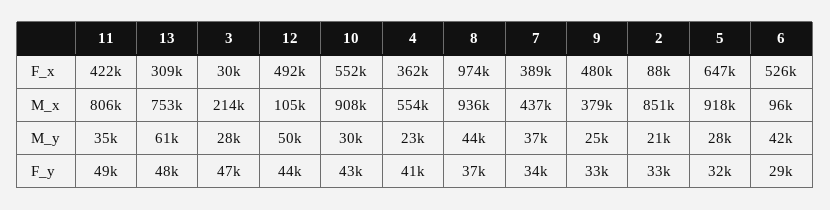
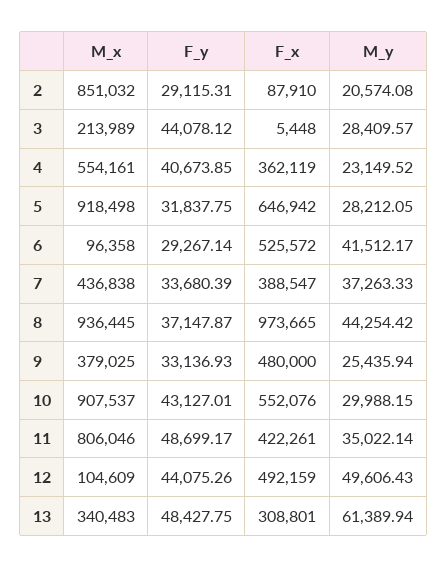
3, F_x: 30000 -> 5448
13, M_x: 753000 -> 340483
3, F_y: 47000 -> 44078.12
2, F_y: 33000 -> 29115.31

